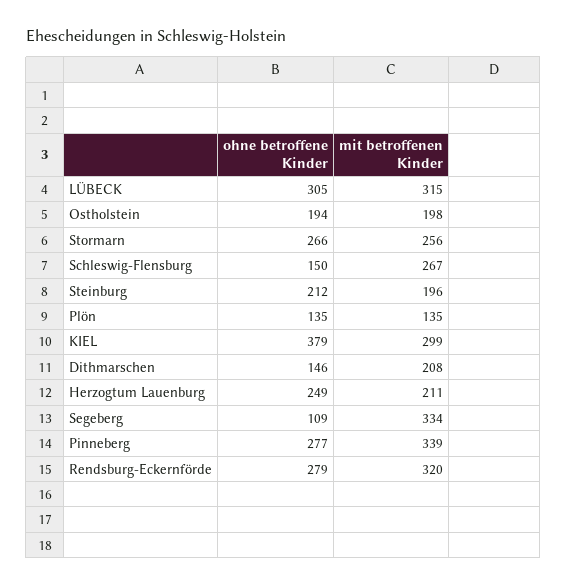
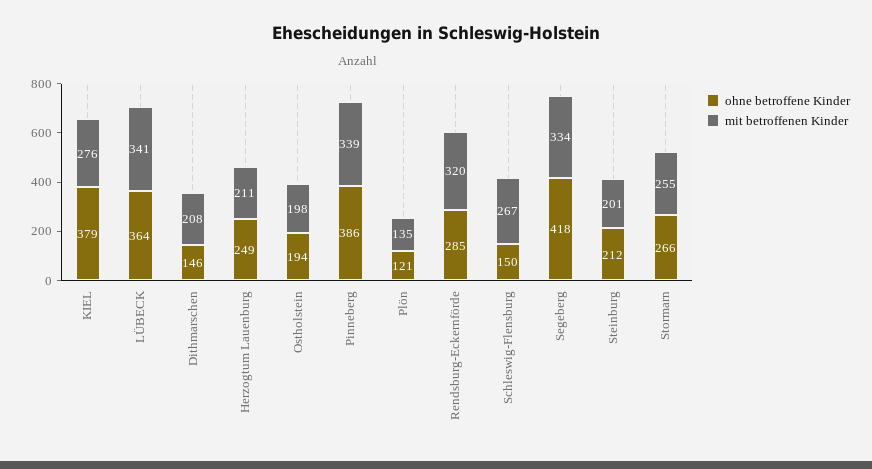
ohne betroffene Kinder, LÜBECK: 305 -> 364
mit betroffenen Kinder, LÜBECK: 315 -> 341
mit betroffenen Kinder, Stormarn: 256 -> 255
mit betroffenen Kinder, Steinburg: 196 -> 201
ohne betroffene Kinder, Plön: 135 -> 121
mit betroffenen Kinder, KIEL: 299 -> 276
ohne betroffene Kinder, Segeberg: 109 -> 418
ohne betroffene Kinder, Pinneberg: 277 -> 386
ohne betroffene Kinder, Rendsburg-Eckernförde: 279 -> 285

